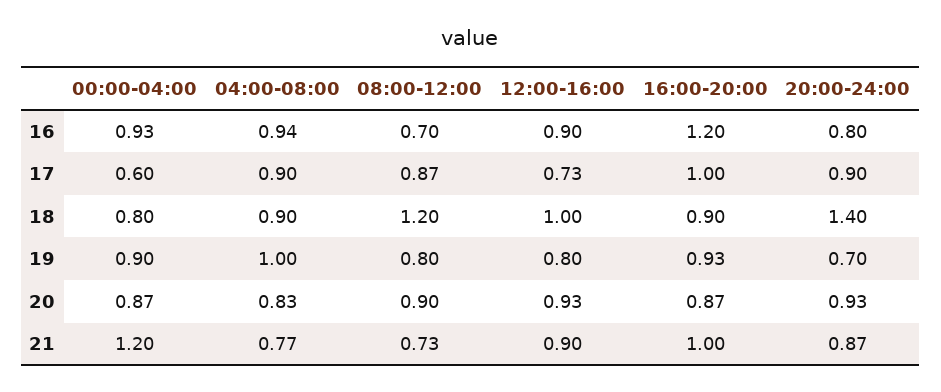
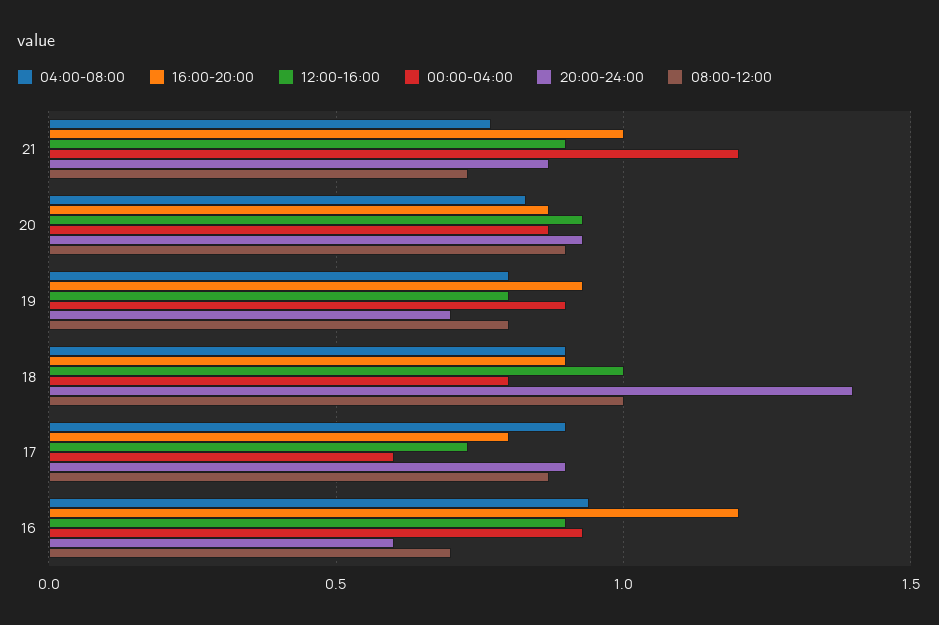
20:00-24:00, 16: 0.8 -> 0.6
16:00-20:00, 17: 1 -> 0.8
08:00-12:00, 18: 1.2 -> 1
04:00-08:00, 19: 1 -> 0.8

